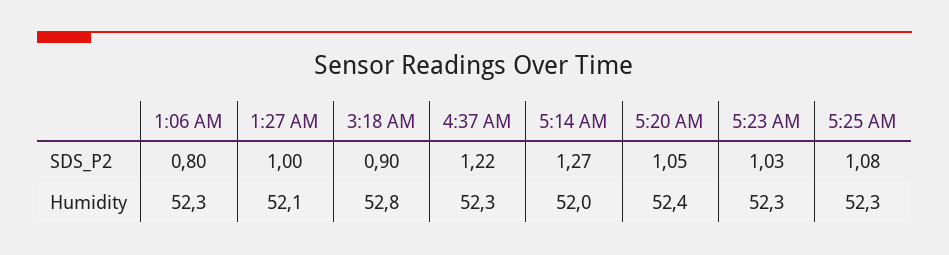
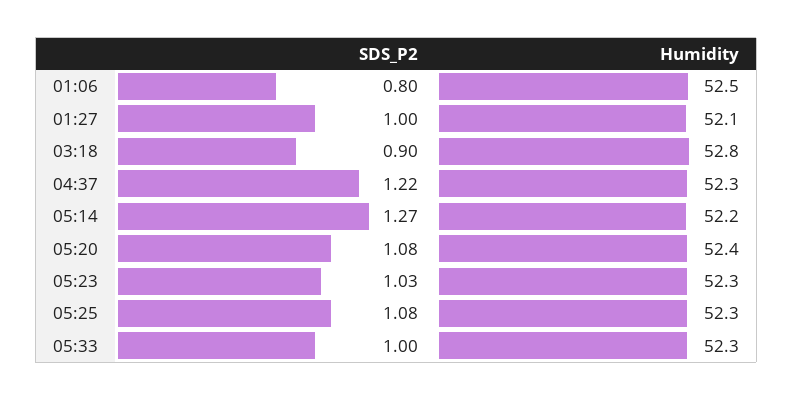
5:20 AM, SDS_P2: 1.05 -> 1.08
1:06 AM, Humidity: 52.3 -> 52.5
5:14 AM, Humidity: 52 -> 52.2
05:33, SDS_P2: none -> 1
05:33, Humidity: none -> 52.3

